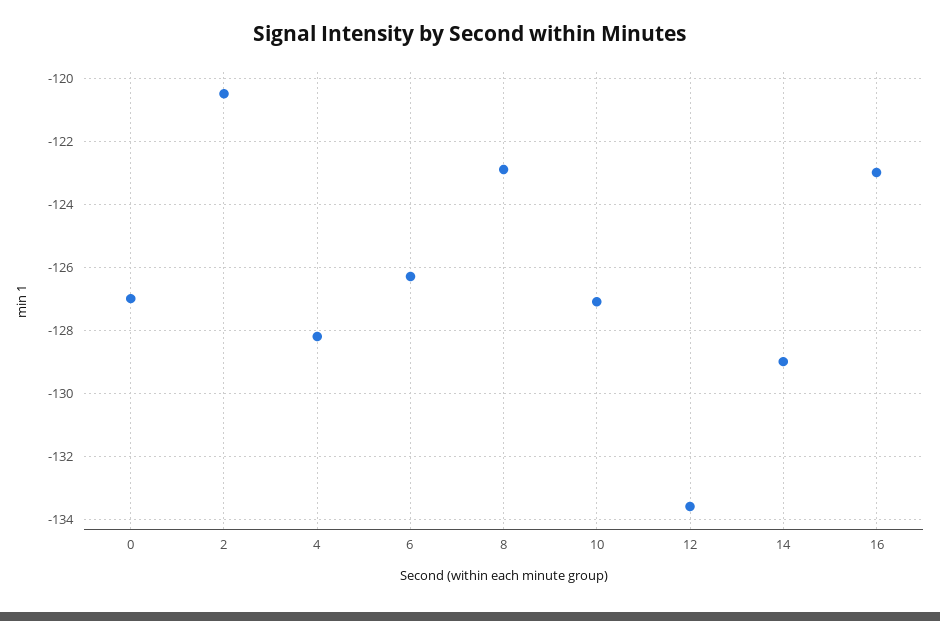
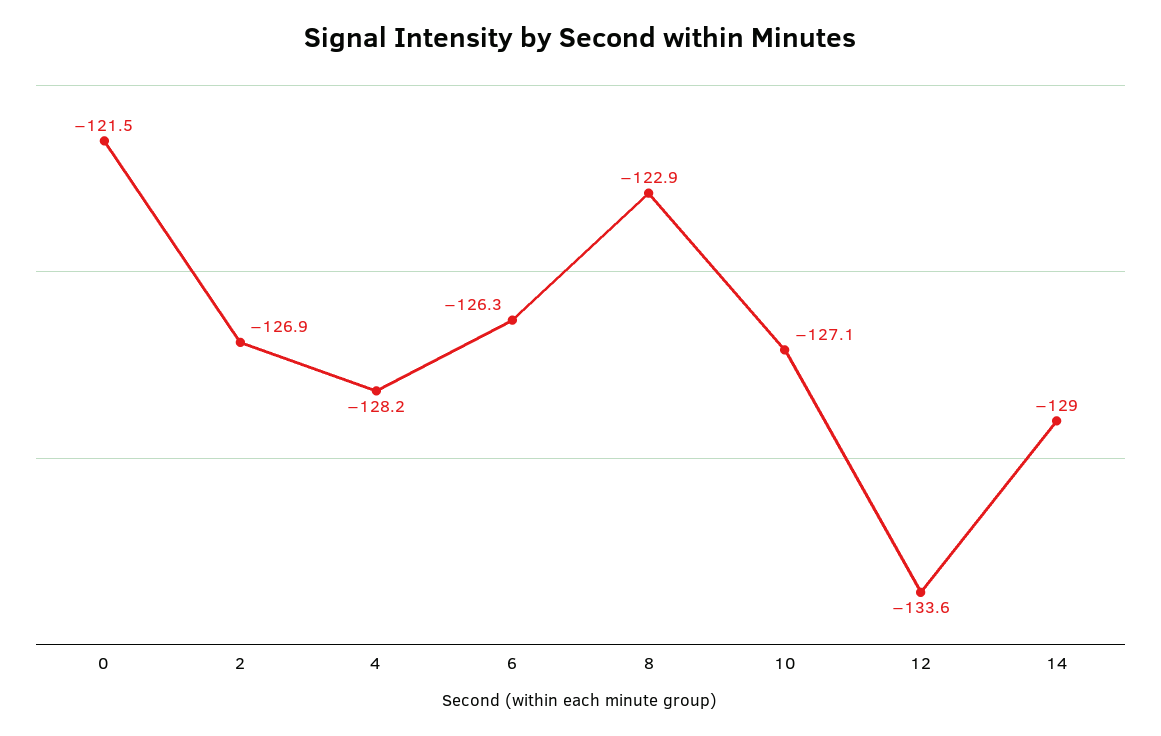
0: -127 -> -121.5
2: -120.5 -> -126.9
16: -123 -> none

